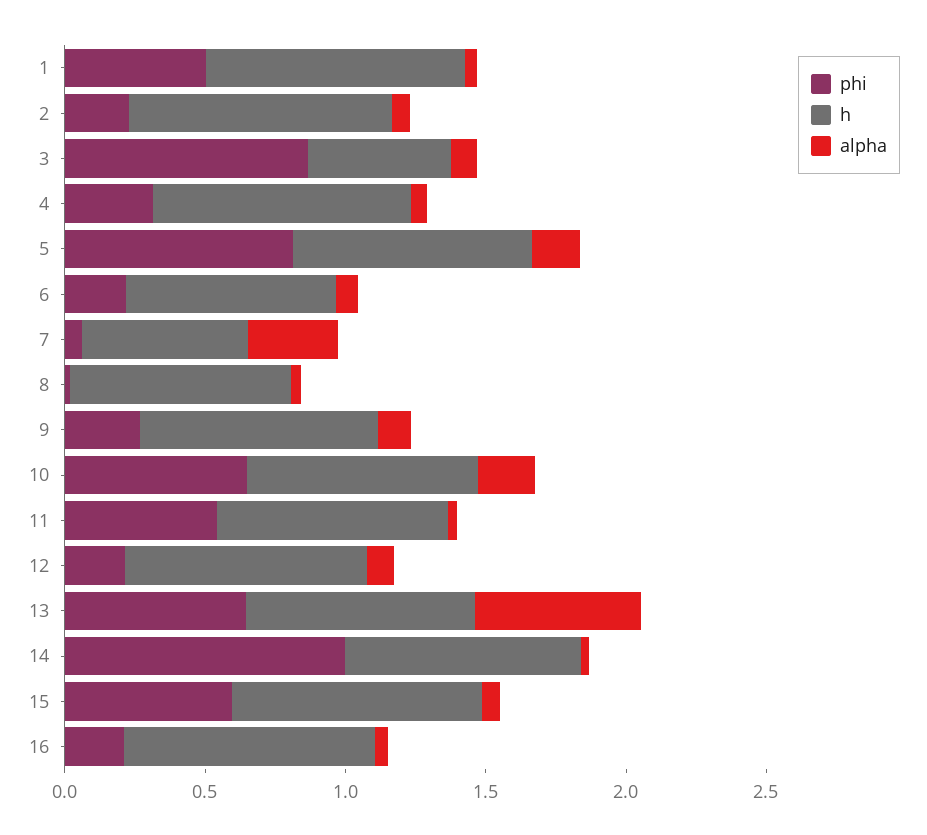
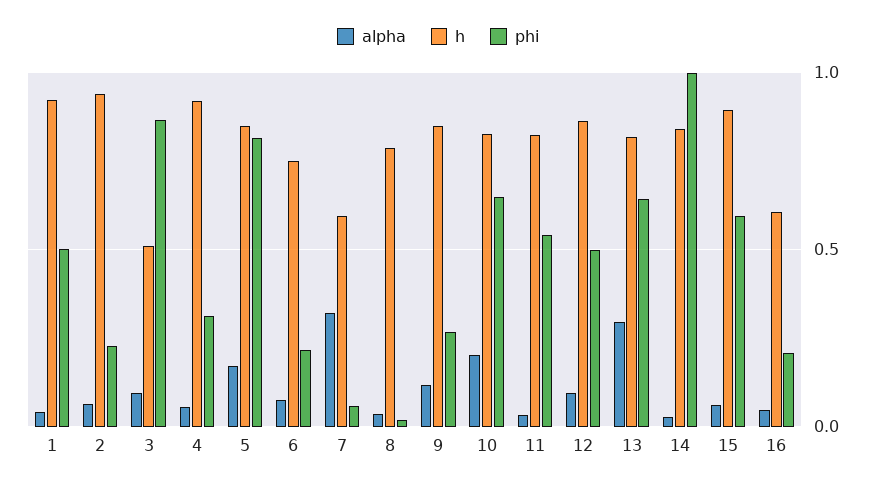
phi, 12: 0.2 -> 0.5
alpha, 13: 0.6 -> 0.3
h, 16: 0.9 -> 0.6

